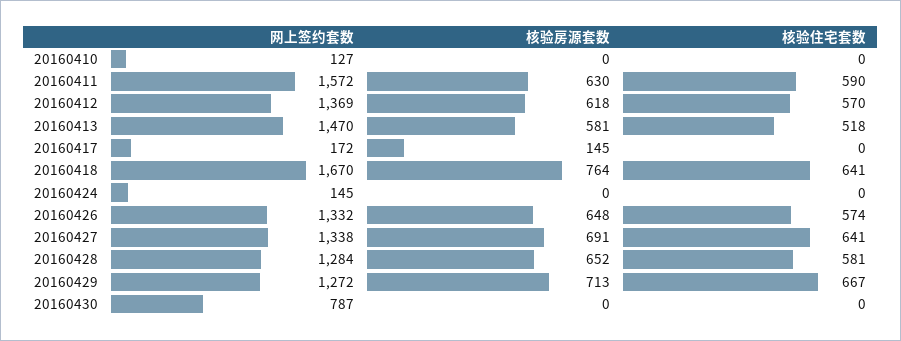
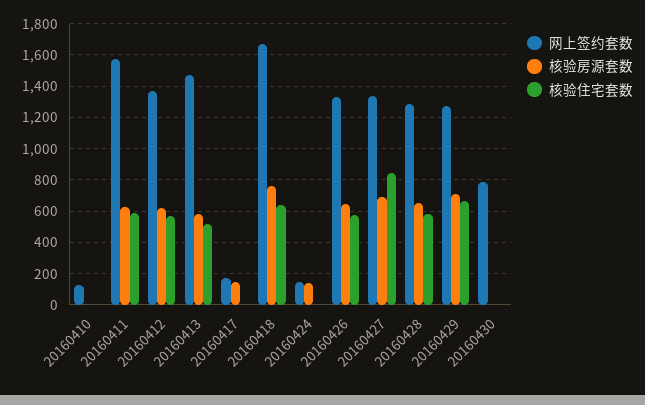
核验房源套数, 20160424: 0 -> 150
核验住宅套数, 20160427: 641 -> 850

